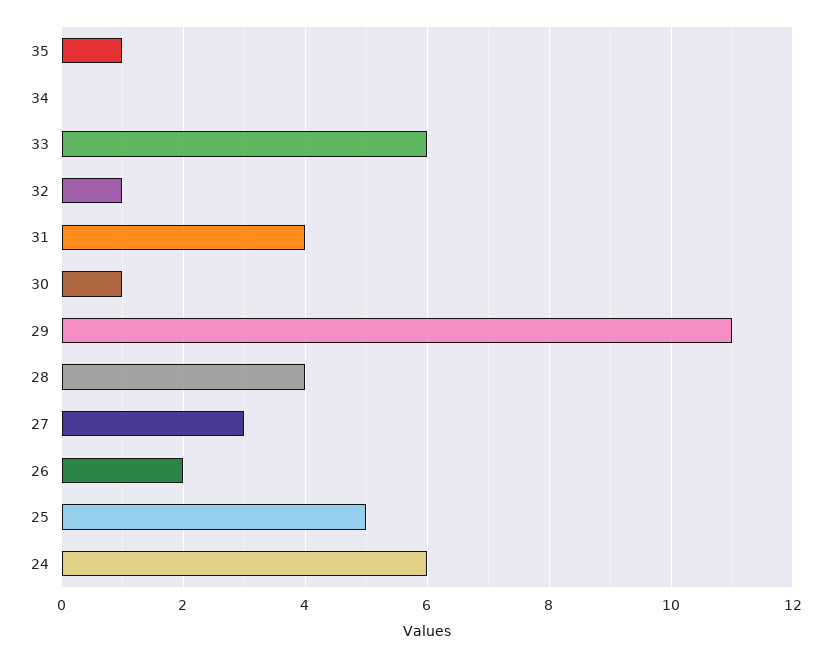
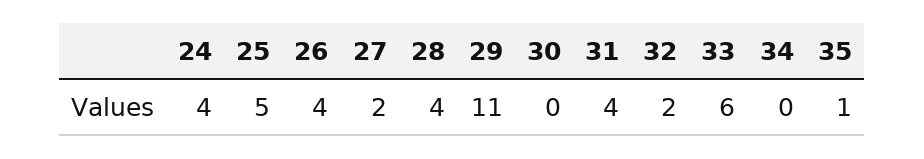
32: 1 -> 2
30: 1 -> 0
27: 3 -> 2
26: 2 -> 4
24: 6 -> 4

